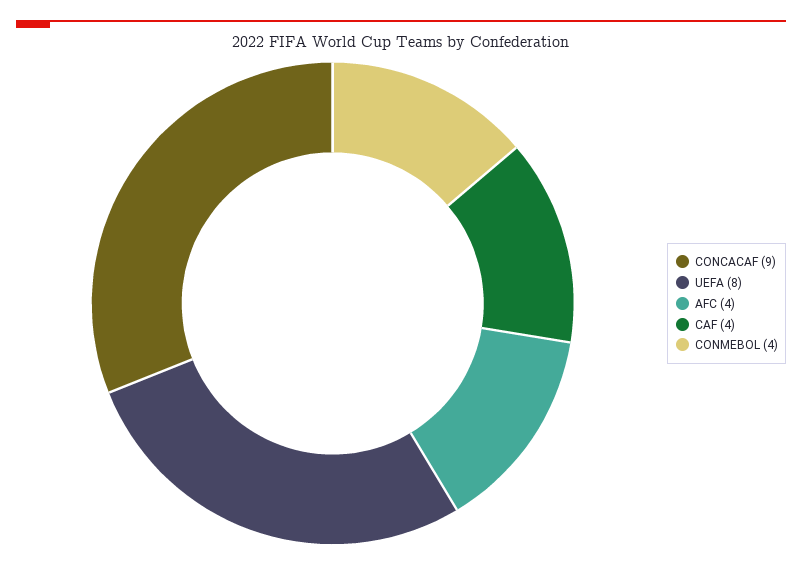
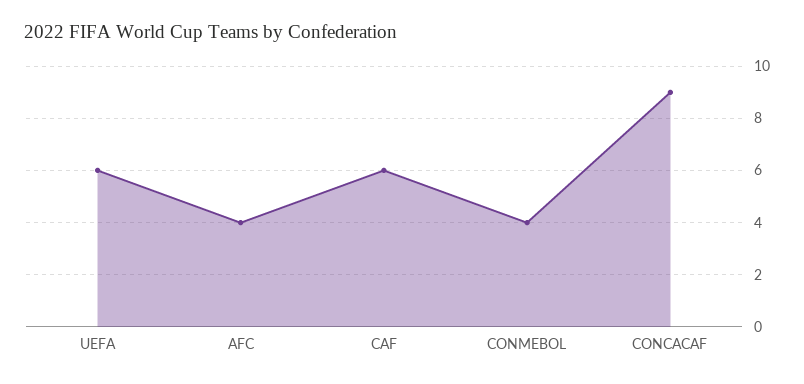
UEFA: 8 -> 6
CAF: 4 -> 6

